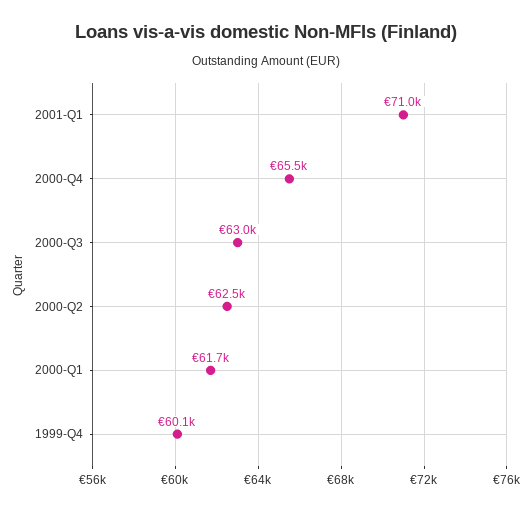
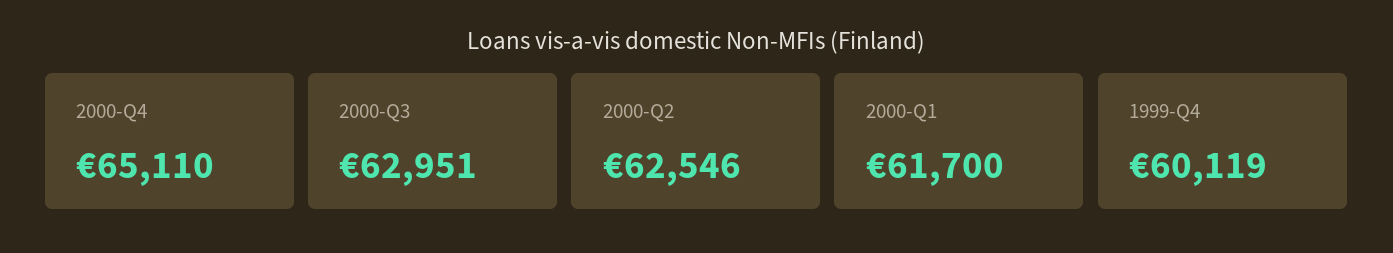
2001-Q1: 71000 -> none
2000-Q4: 65500 -> 65110

